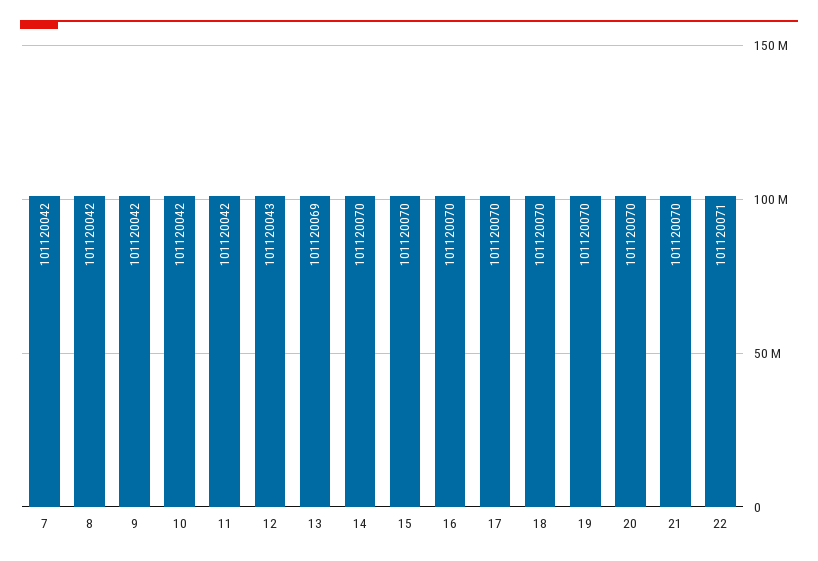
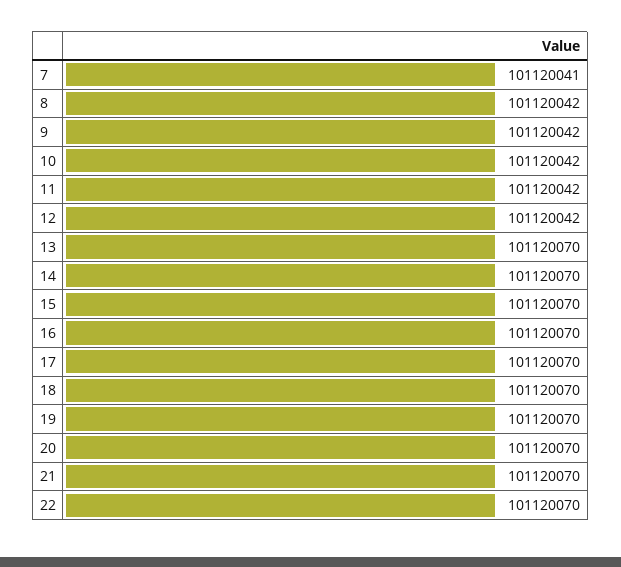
7: 101120042 -> 101120041
12: 101120043 -> 101120042
13: 101120069 -> 101120070
22: 101120071 -> 101120070

